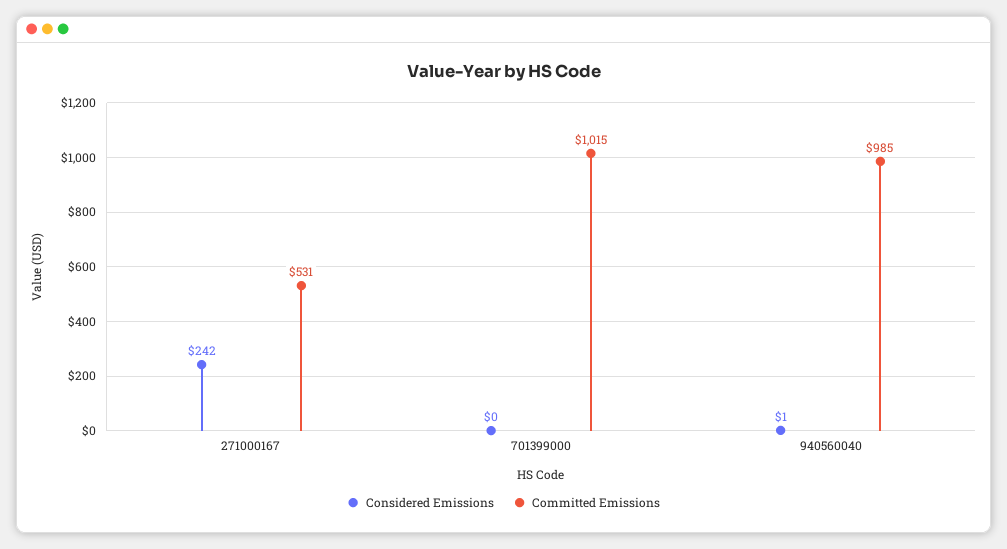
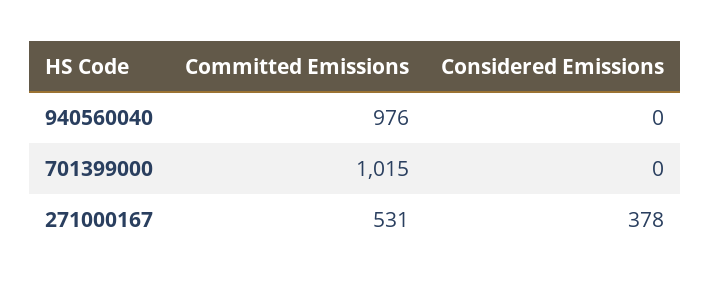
Considered Emissions, 271000167: 242 -> 378
Considered Emissions, 940560040: 1 -> 0
Committed Emissions, 940560040: 985 -> 976

